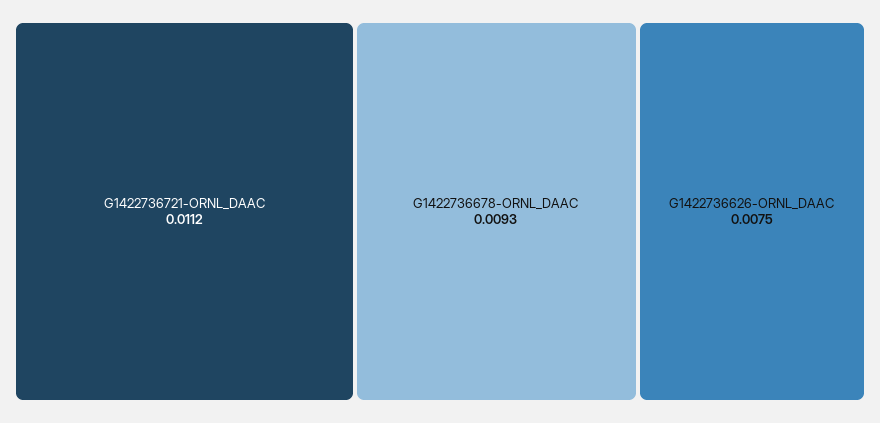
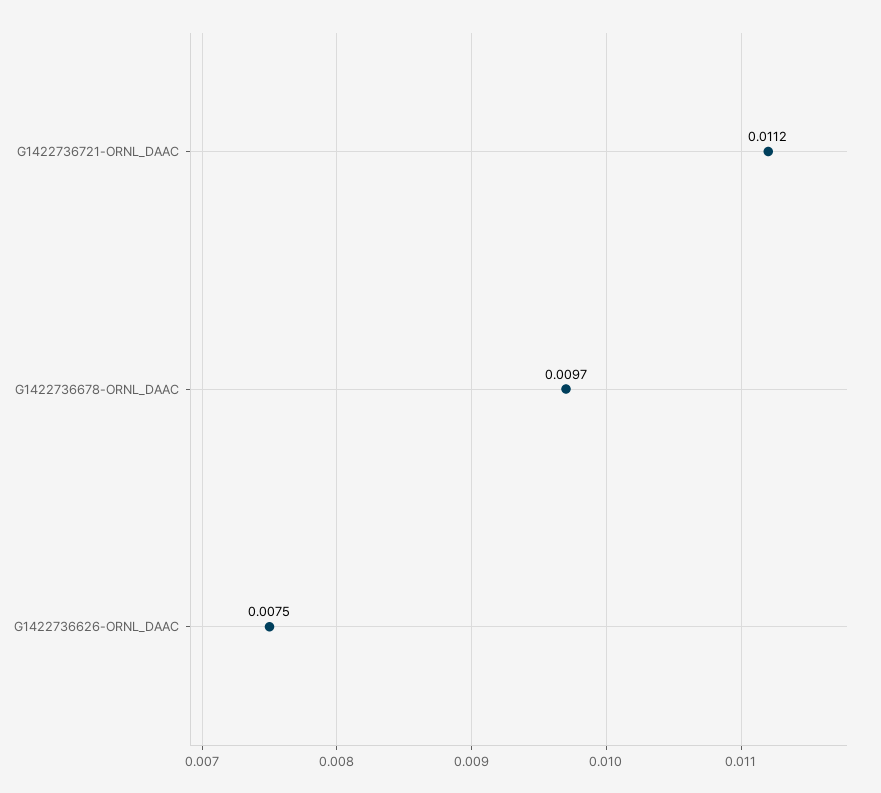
G1422736678-ORNL_DAAC: 0.0093 -> 0.0097

